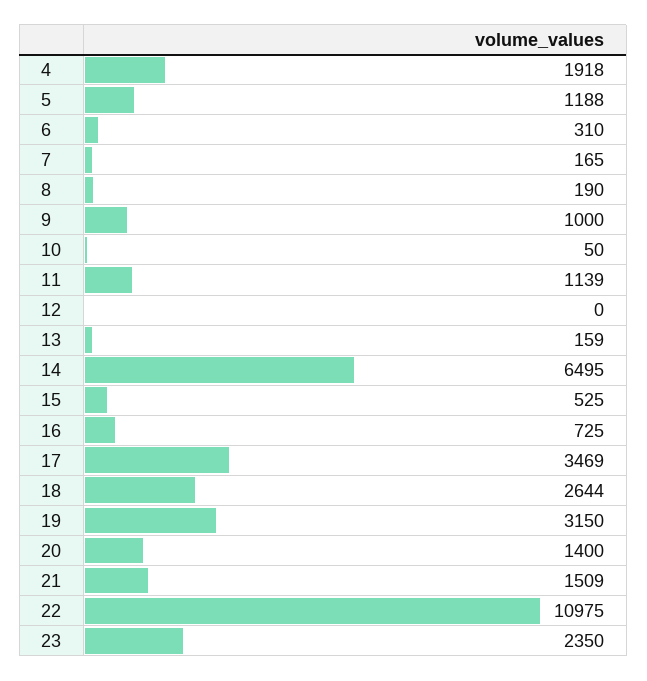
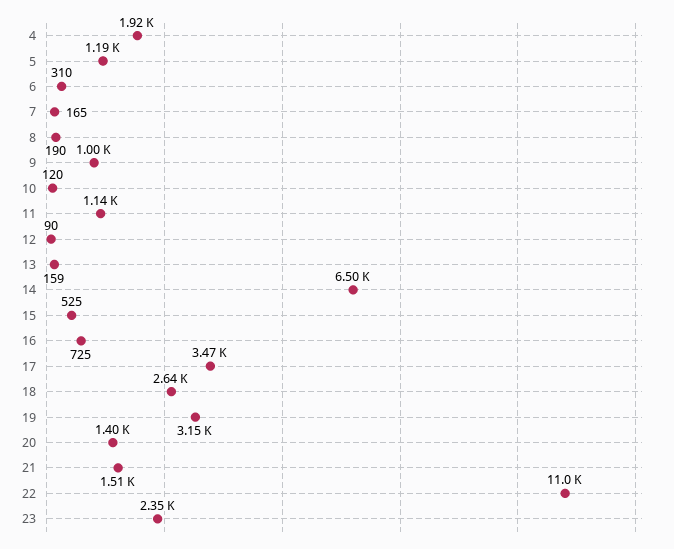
10: 50 -> 120
12: 0 -> 90

